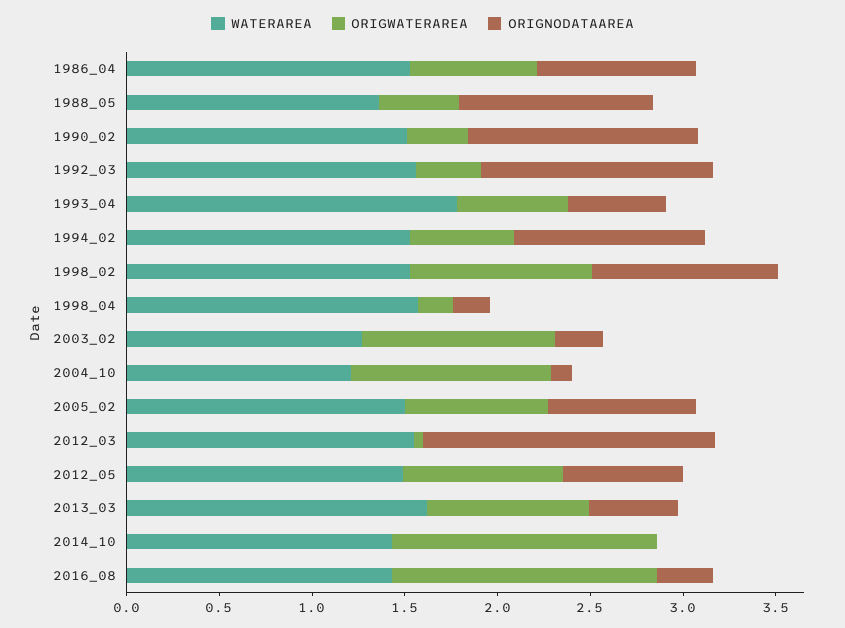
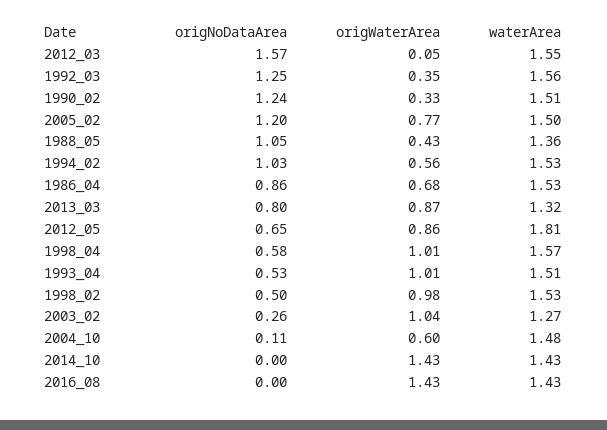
WATERAREA, 1993_04: 1.8 -> 1.51
ORIGWATERAREA, 1993_04: 0.6 -> 1.01
ORIGNODATAAREA, 1998_02: 1 -> 0.5
ORIGWATERAREA, 1998_04: 0.2 -> 1.01
ORIGNODATAAREA, 1998_04: 0.2 -> 0.58
WATERAREA, 2004_10: 1.2 -> 1.48
ORIGWATERAREA, 2004_10: 1.1 -> 0.6
ORIGNODATAAREA, 2005_02: 0.8 -> 1.2
WATERAREA, 2012_05: 1.5 -> 1.81
WATERAREA, 2013_03: 1.6 -> 1.32
ORIGNODATAAREA, 2013_03: 0.5 -> 0.8
ORIGNODATAAREA, 2016_08: 0.3 -> 0

